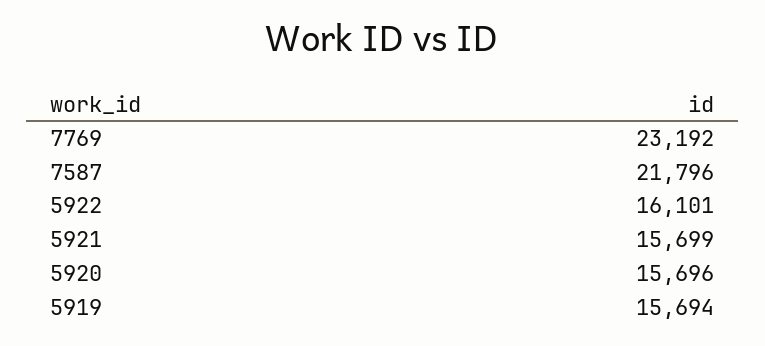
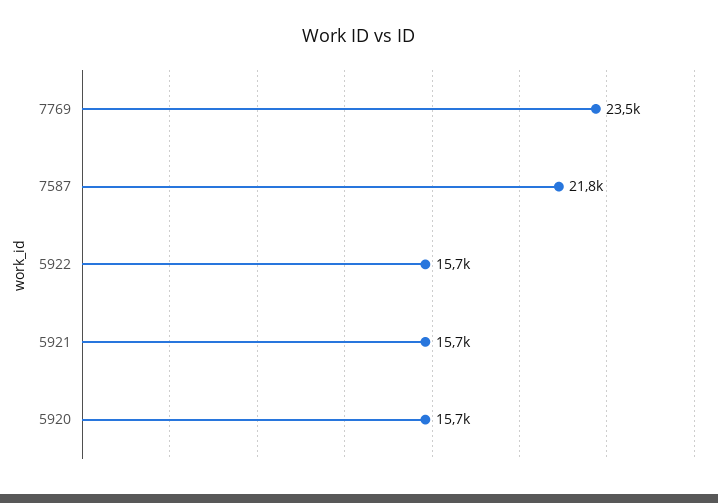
7769: 23192 -> 23500
5922: 16101 -> 15700
5919: 15694 -> none

